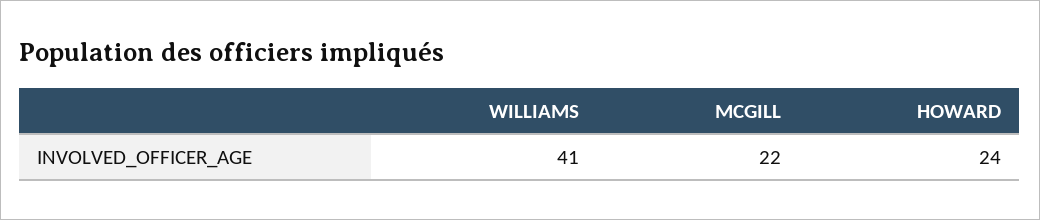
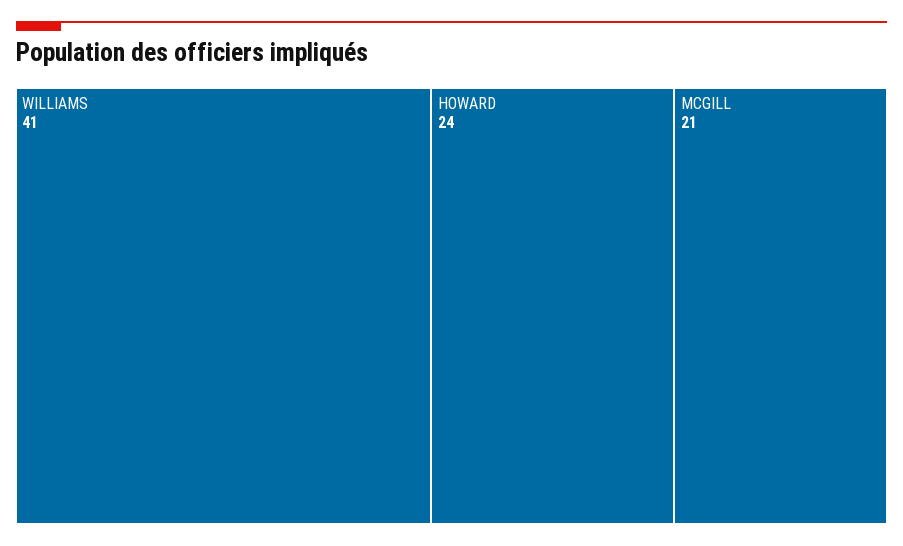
MCGILL: 22 -> 21

